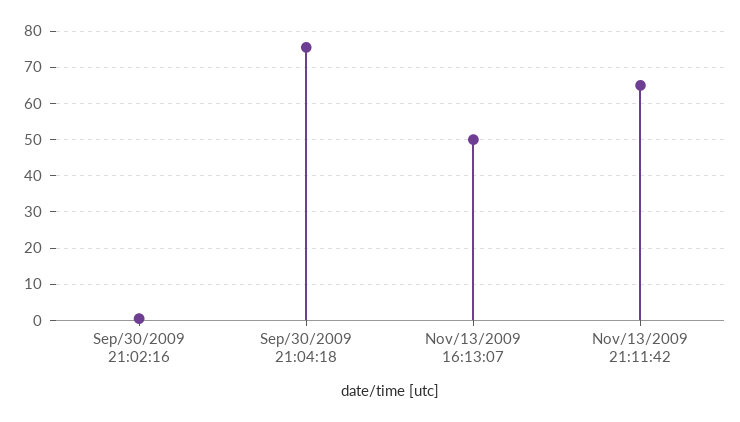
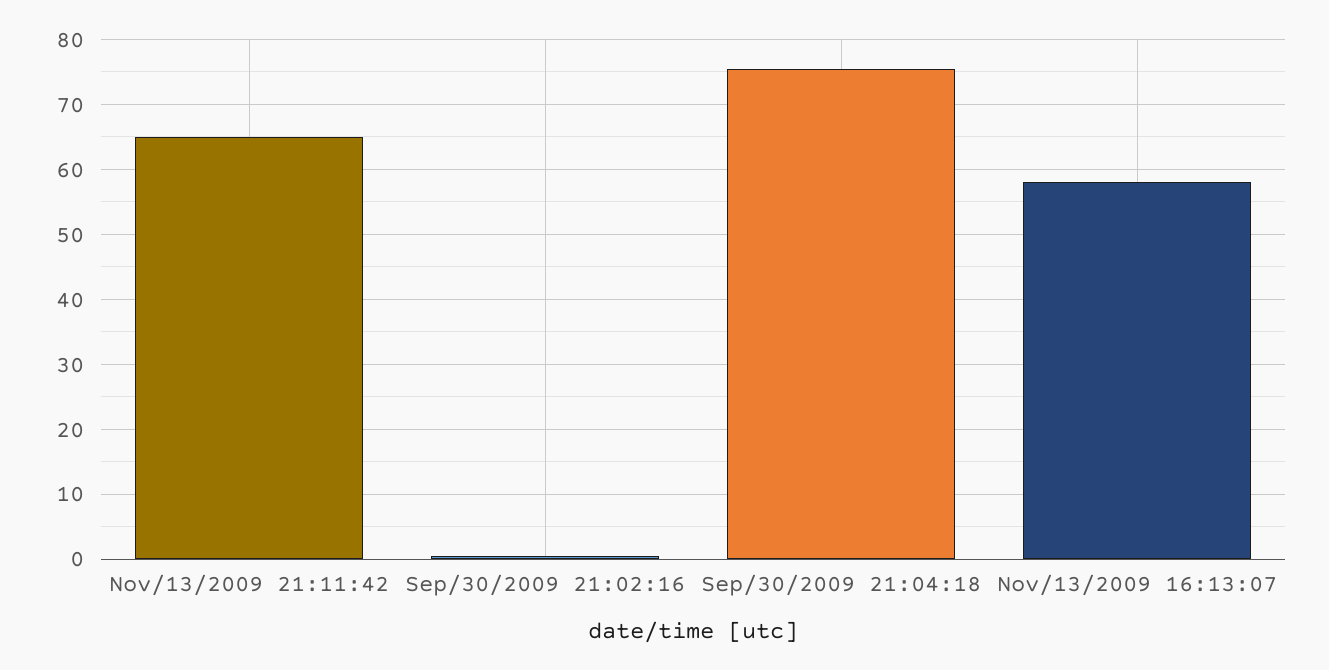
Nov/13/2009 16:13:07: 50 -> 58

